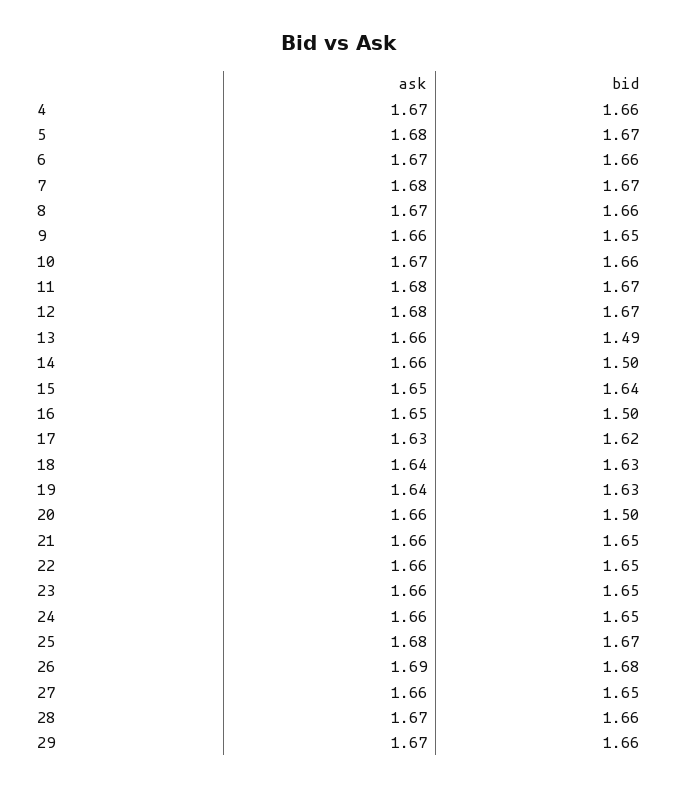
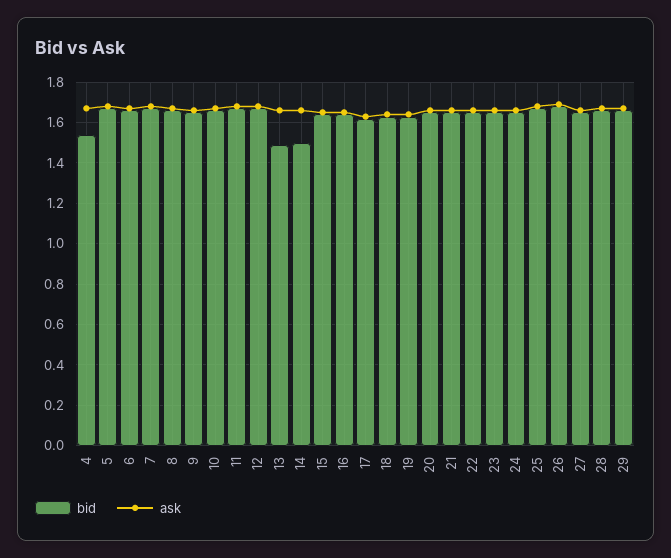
bid, 4: 1.66 -> 1.55
bid, 16: 1.5 -> 1.65
bid, 20: 1.5 -> 1.65

